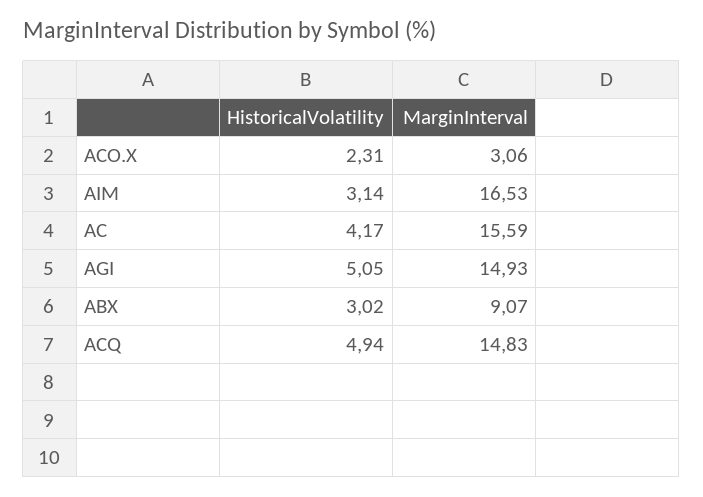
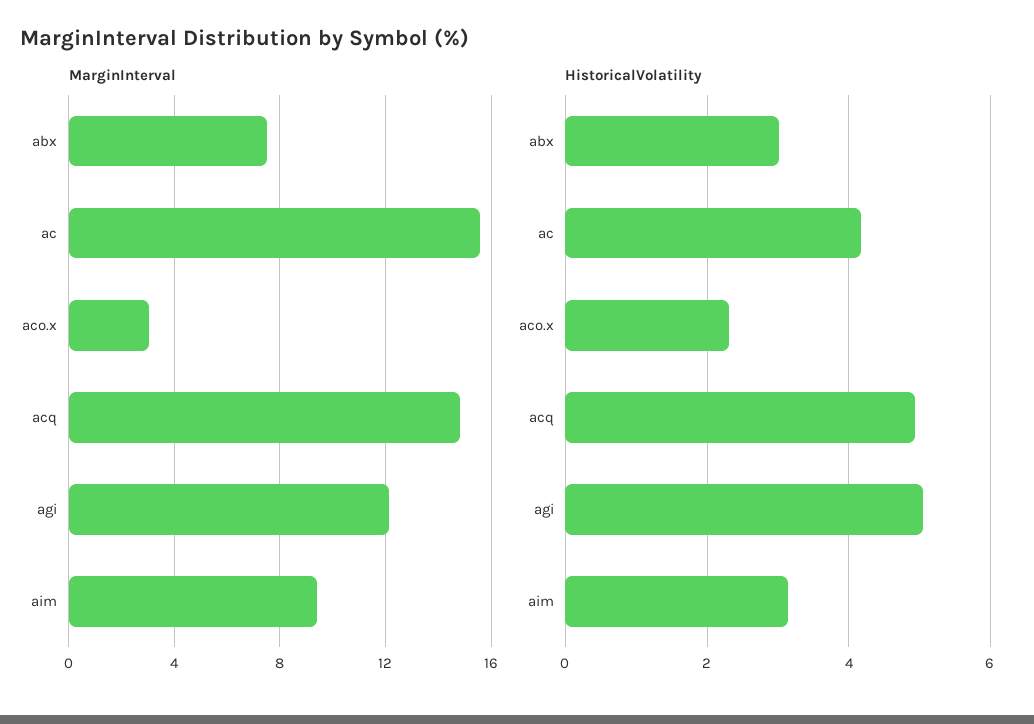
MarginInterval, AIM: 16.53 -> 9.5
MarginInterval, AGI: 14.93 -> 12
MarginInterval, ABX: 9.07 -> 7.5

